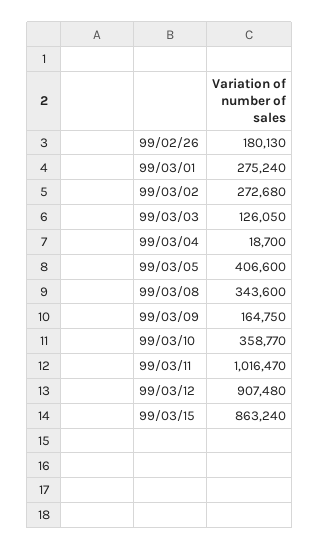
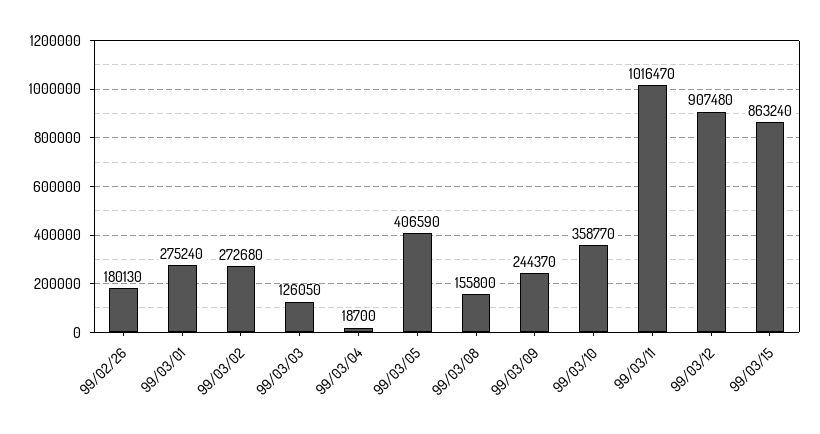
99/03/05: 406600 -> 406590
99/03/08: 343600 -> 155800
99/03/09: 164750 -> 244370

